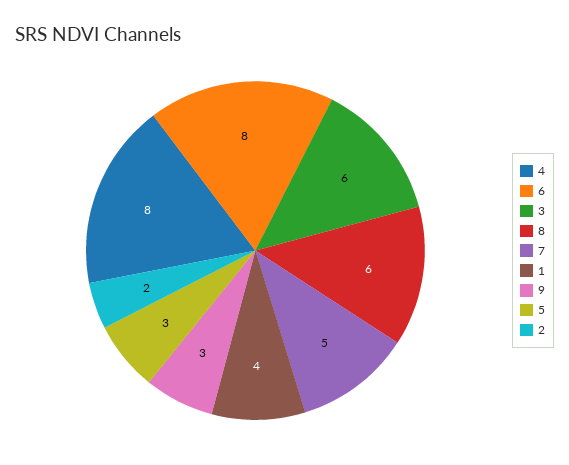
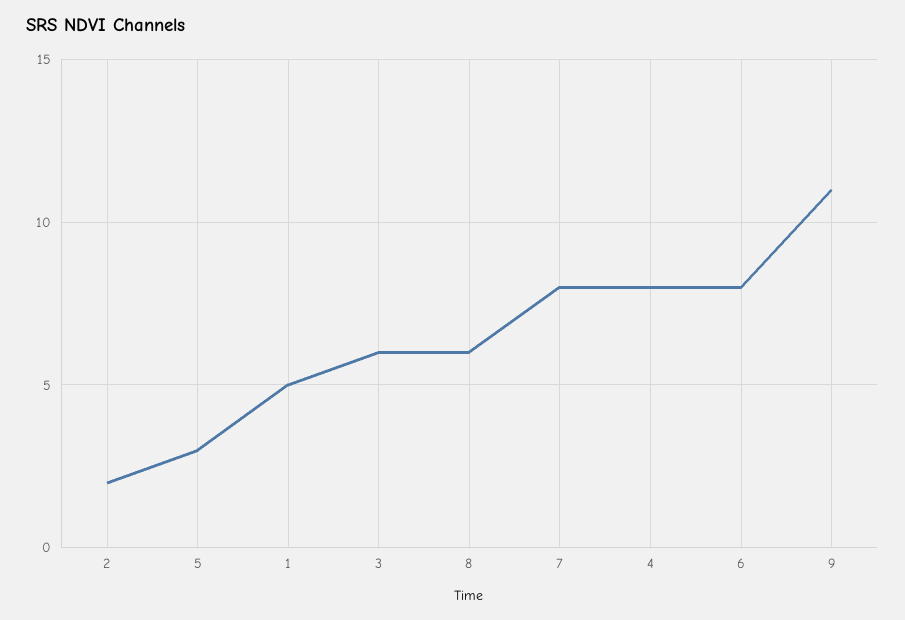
7: 5 -> 8
1: 4 -> 5
9: 3 -> 11

